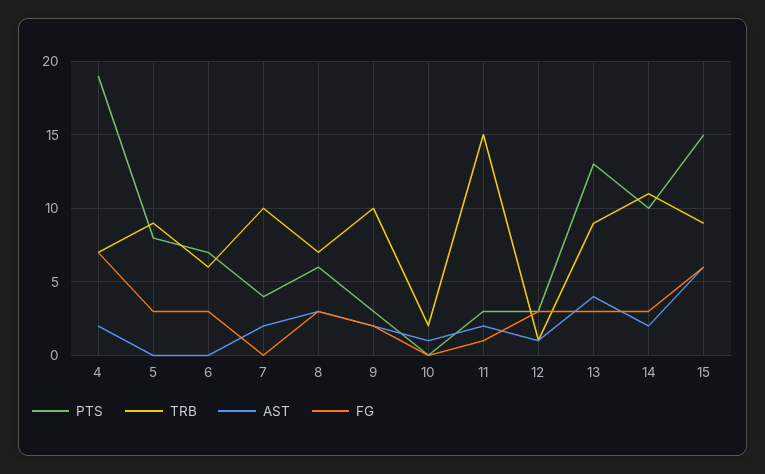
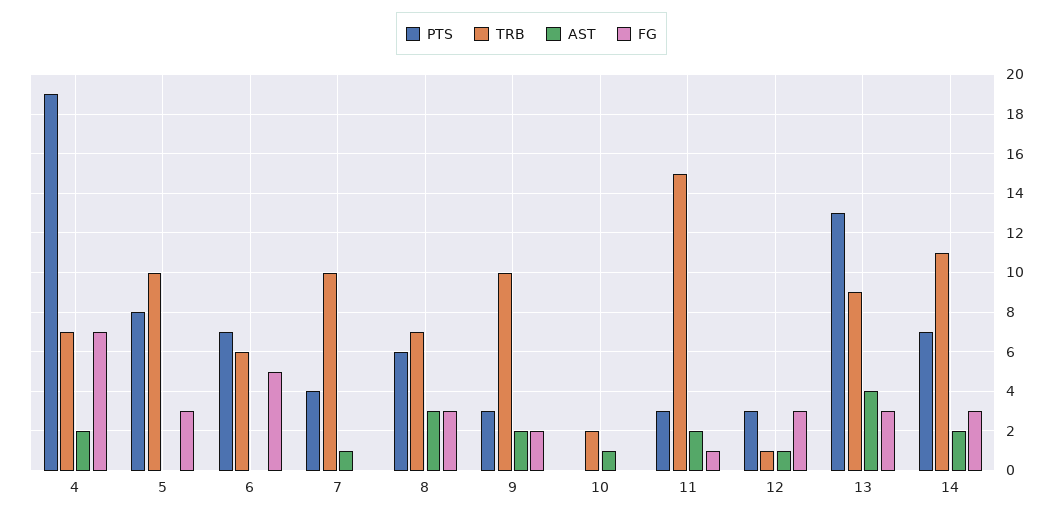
TRB, 5: 9 -> 10
FG, 6: 3 -> 5
AST, 7: 2 -> 1
PTS, 14: 10 -> 7
PTS, 15: 15 -> none
TRB, 15: 9 -> none
AST, 15: 6 -> none
FG, 15: 6 -> none

